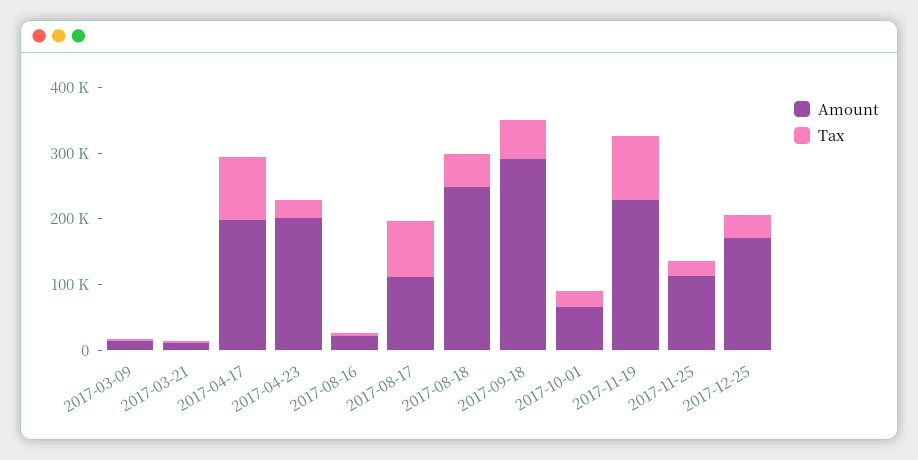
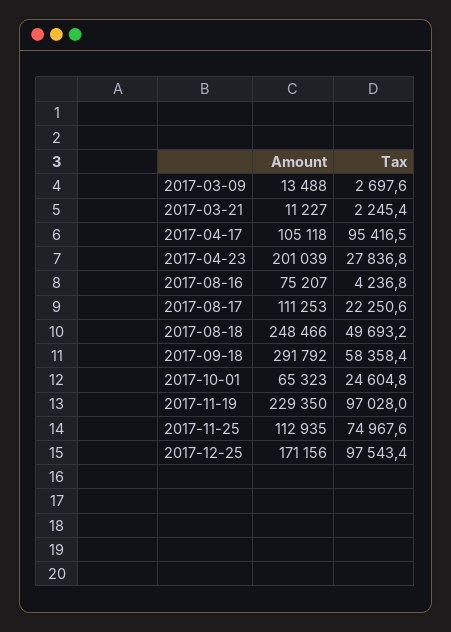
Amount, 2017-04-17: 200000 -> 105118
Amount, 2017-08-16: 20000 -> 75207
Tax, 2017-08-17: 80000 -> 22250.6
Tax, 2017-11-25: 20000 -> 74967.6
Tax, 2017-12-25: 40000 -> 97543.4

